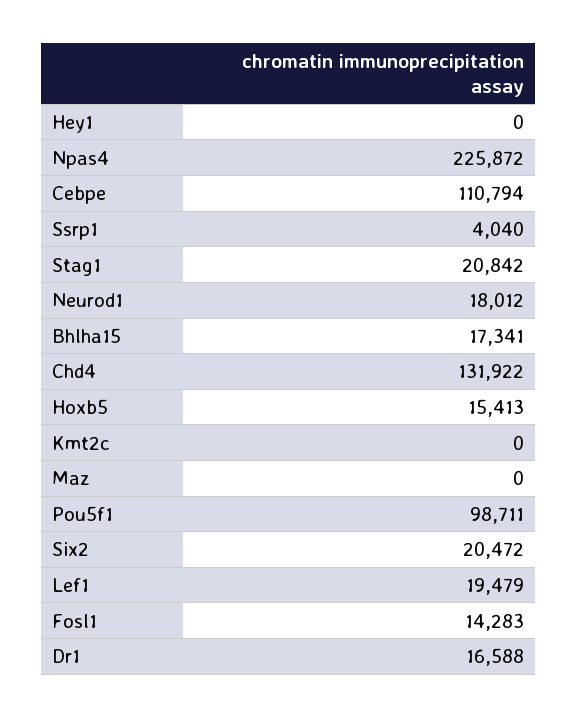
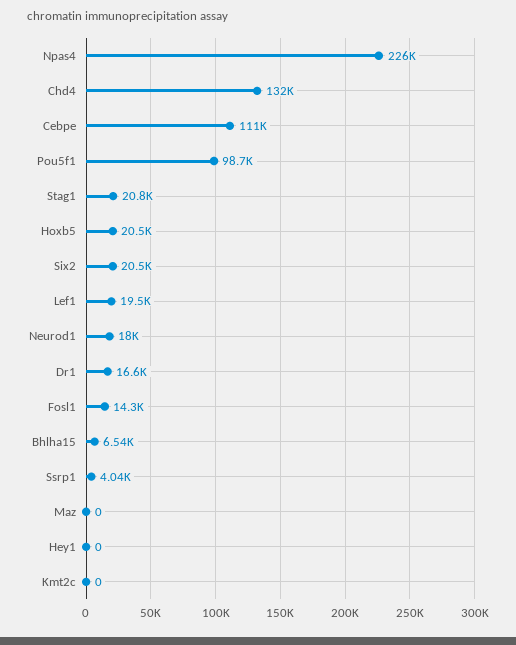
Bhlha15: 17341 -> 6540
Hoxb5: 15413 -> 20500

